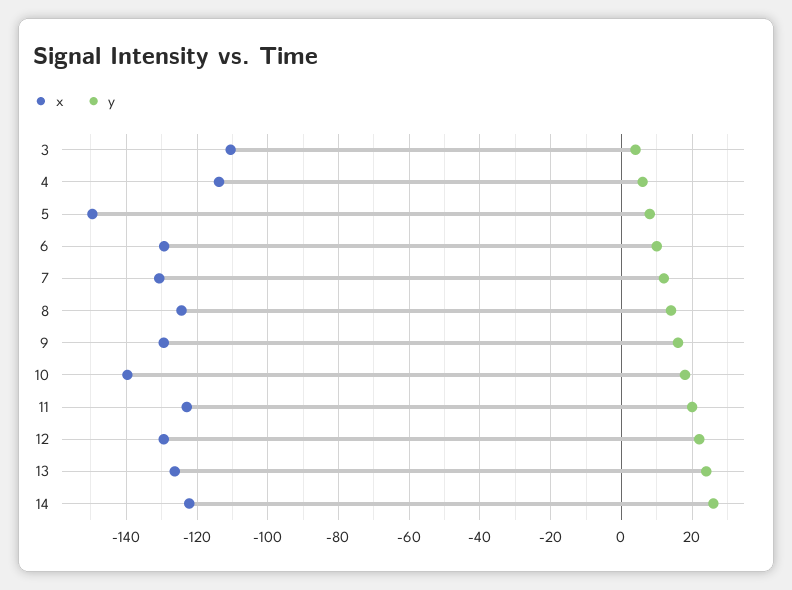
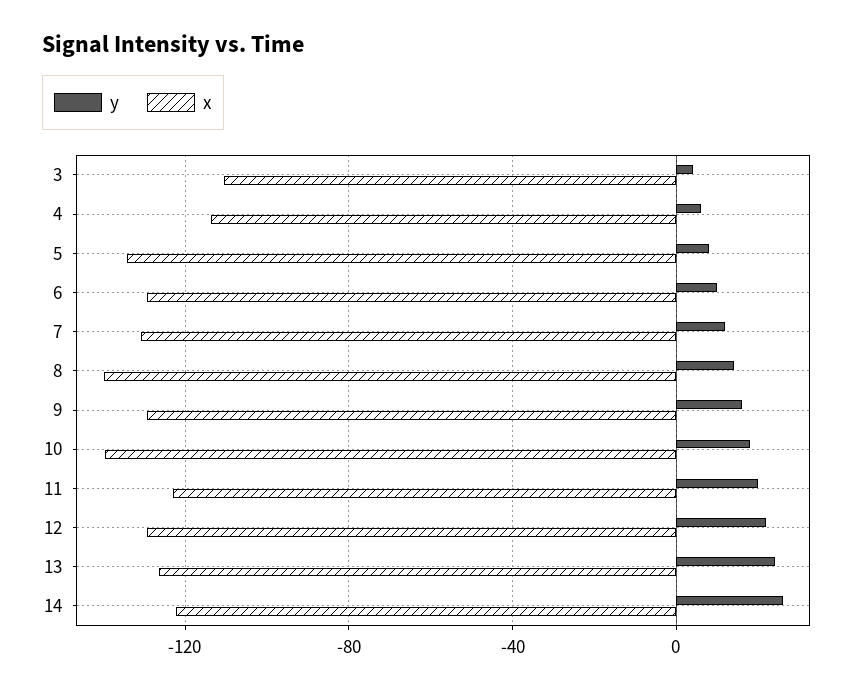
x, 5: -150 -> -135
x, 8: -124 -> -140

